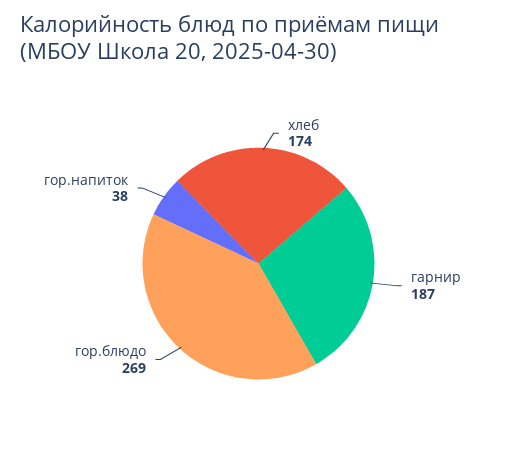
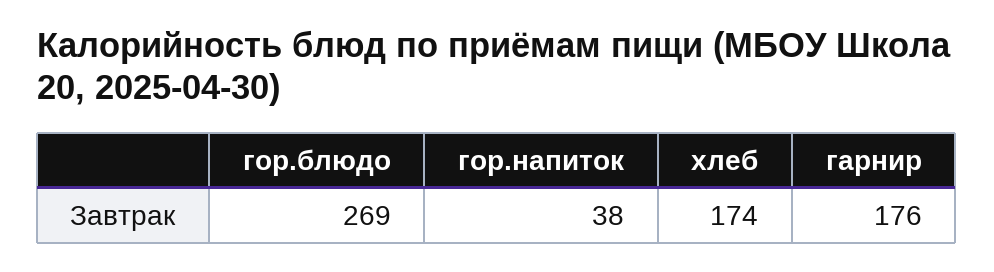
гарнир: 187 -> 176

